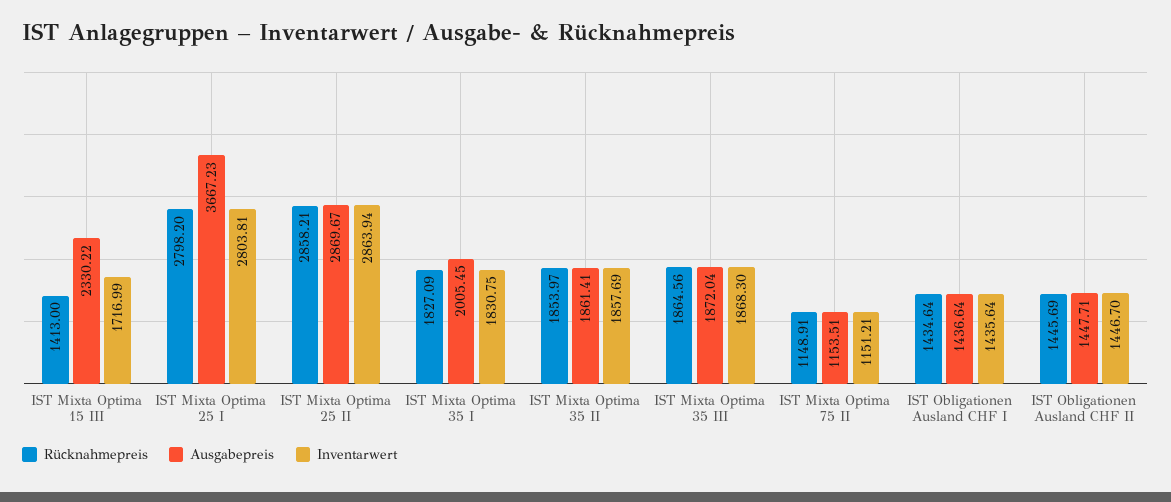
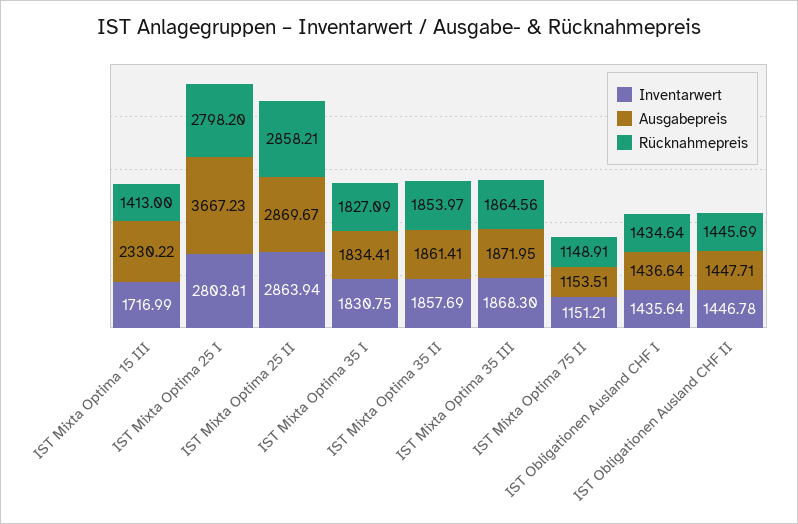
Ausgabepreis, IST Mixta Optima 35 I: 2005.45 -> 1834.41
Ausgabepreis, IST Mixta Optima 35 III: 1872.04 -> 1871.95
Inventarwert, IST Obligationen Ausland CHF II: 1446.7 -> 1446.78

